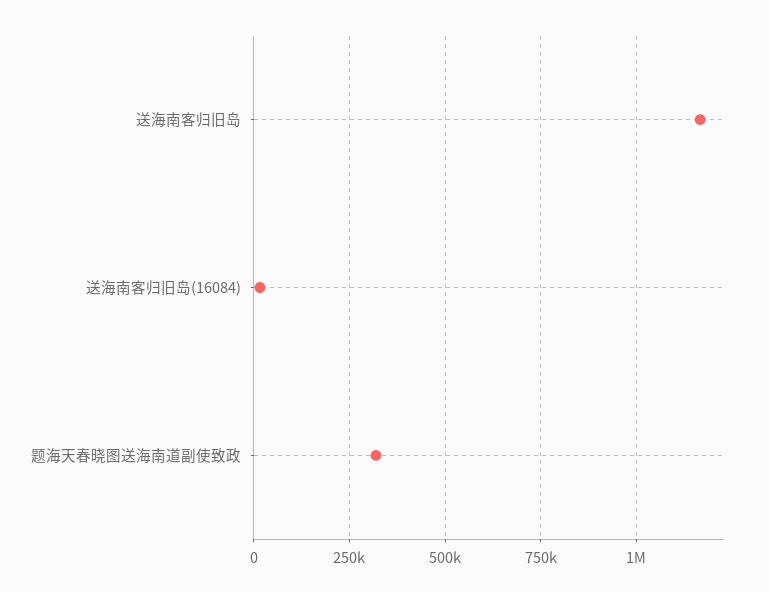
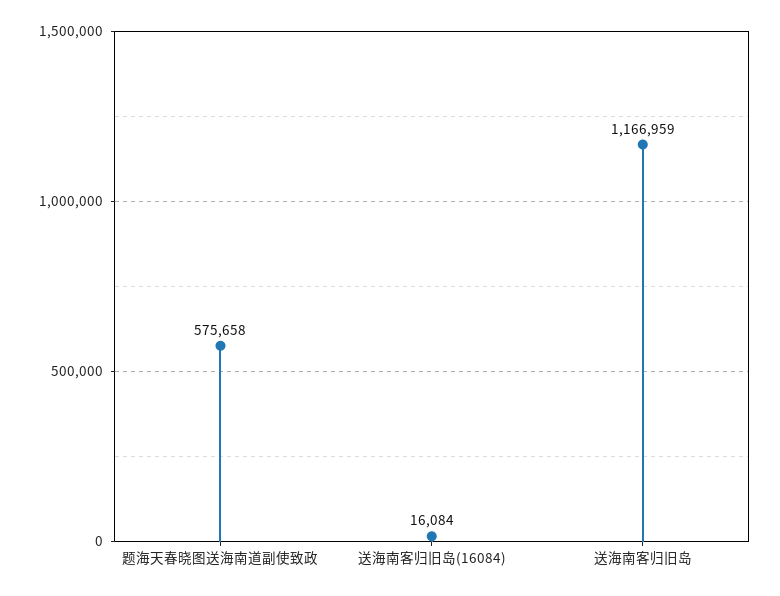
题海天春晓图送海南道副使致政: 325000 -> 575658

